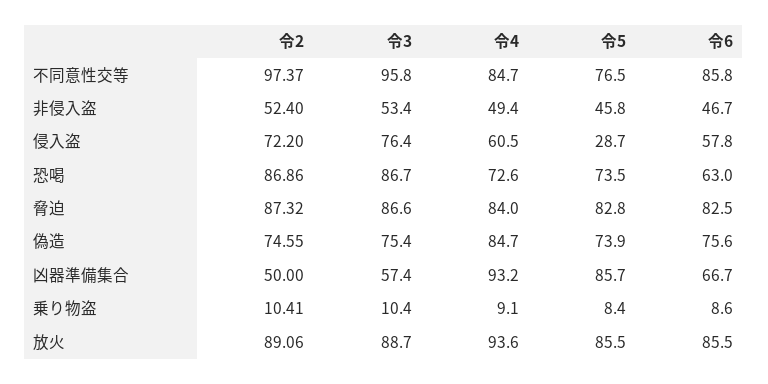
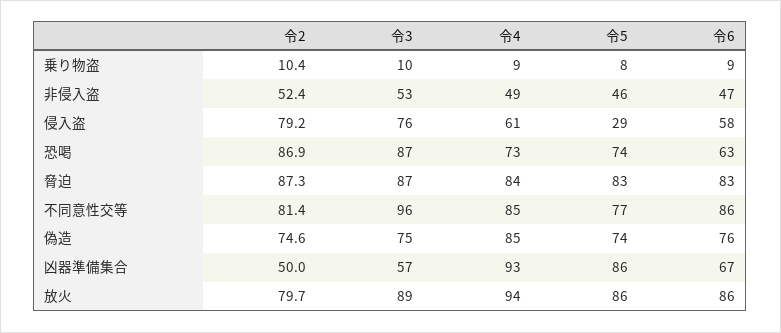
令2, 不同意性交等: 97.37 -> 81.4
令2, 侵入盗: 72.2 -> 79.2
令2, 放火: 89.06 -> 79.7

